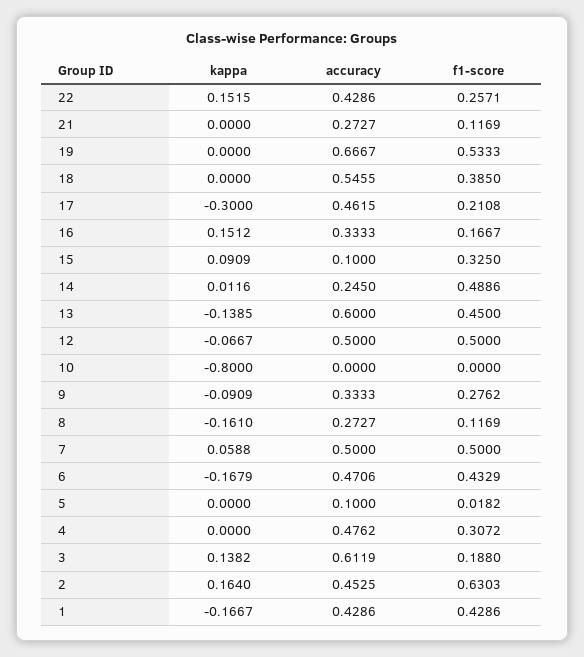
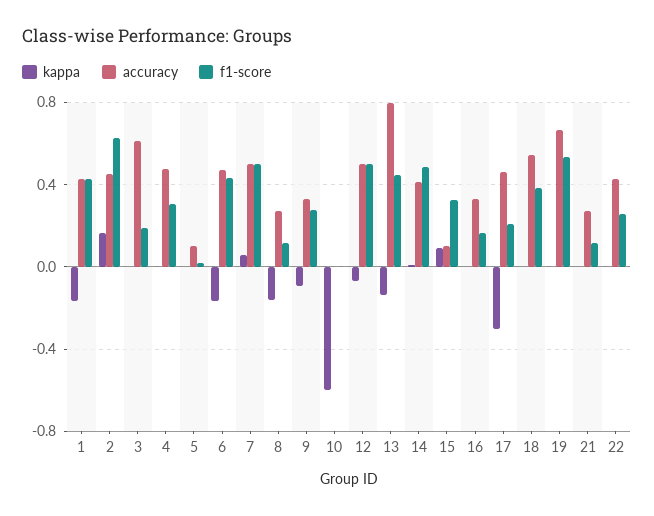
kappa, 22: 0.1515 -> 0
kappa, 16: 0.1512 -> 0
accuracy, 14: 0.245 -> 0.4
accuracy, 13: 0.6 -> 0.8
kappa, 10: -0.8 -> -0.6
kappa, 3: 0.1382 -> 0

